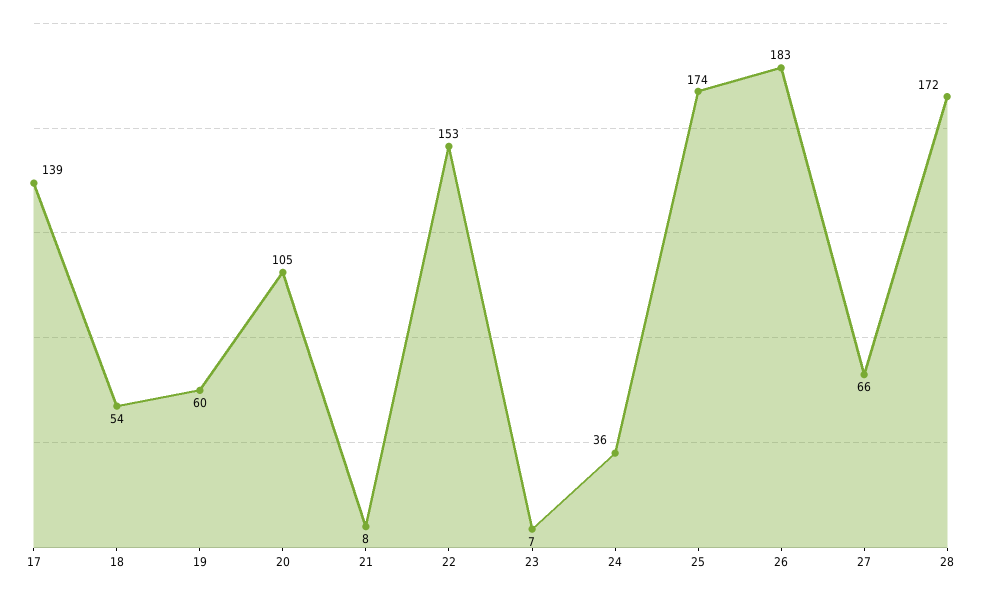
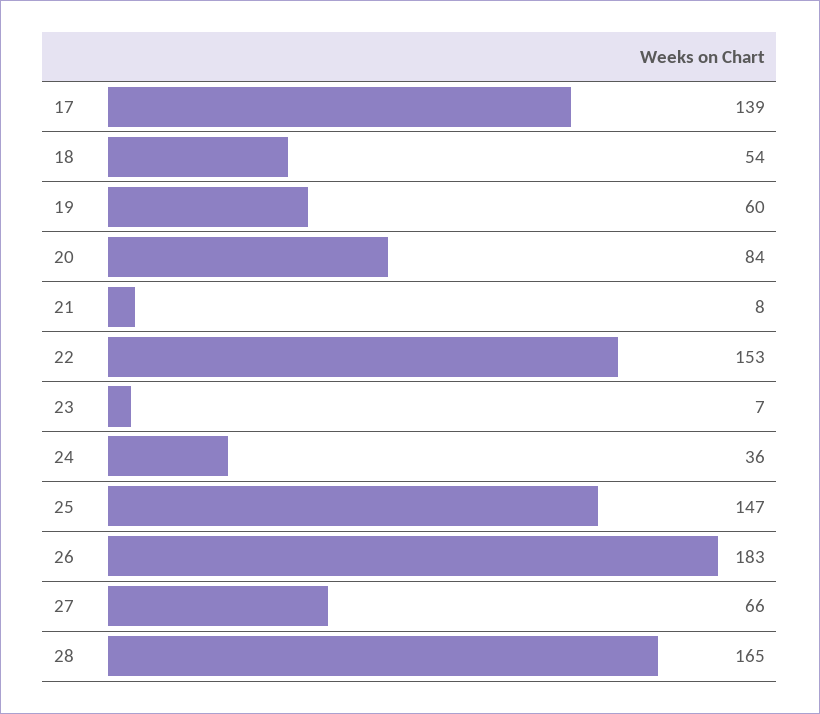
20: 105 -> 84
25: 174 -> 147
28: 172 -> 165

